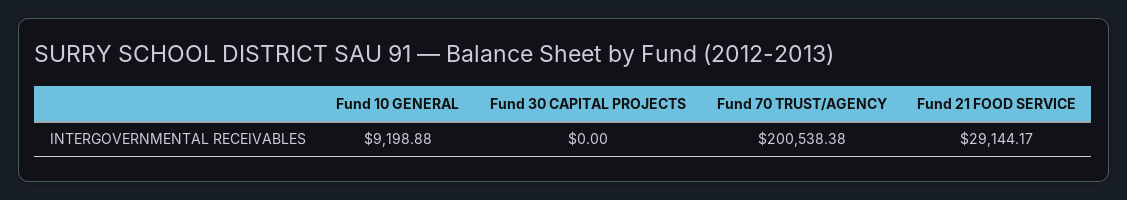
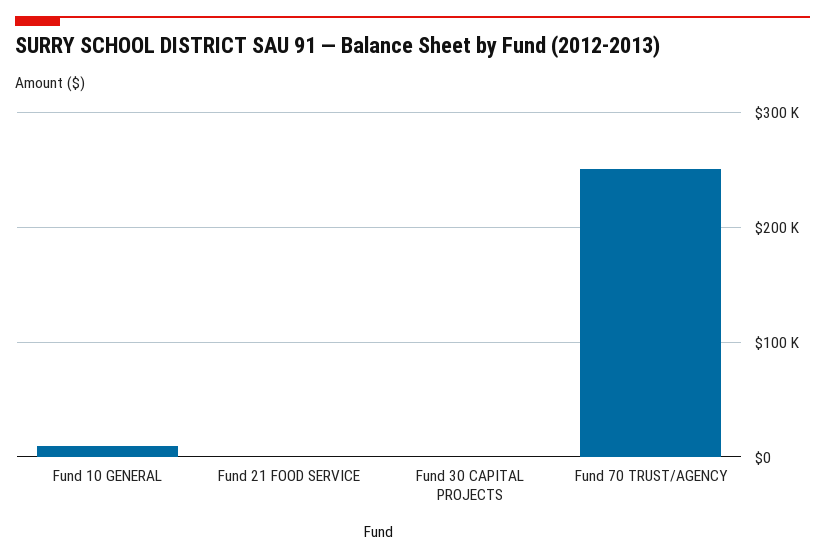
Fund 70 TRUST/AGENCY: 200538.38 -> 250000
Fund 21 FOOD SERVICE: 29144.17 -> 0

